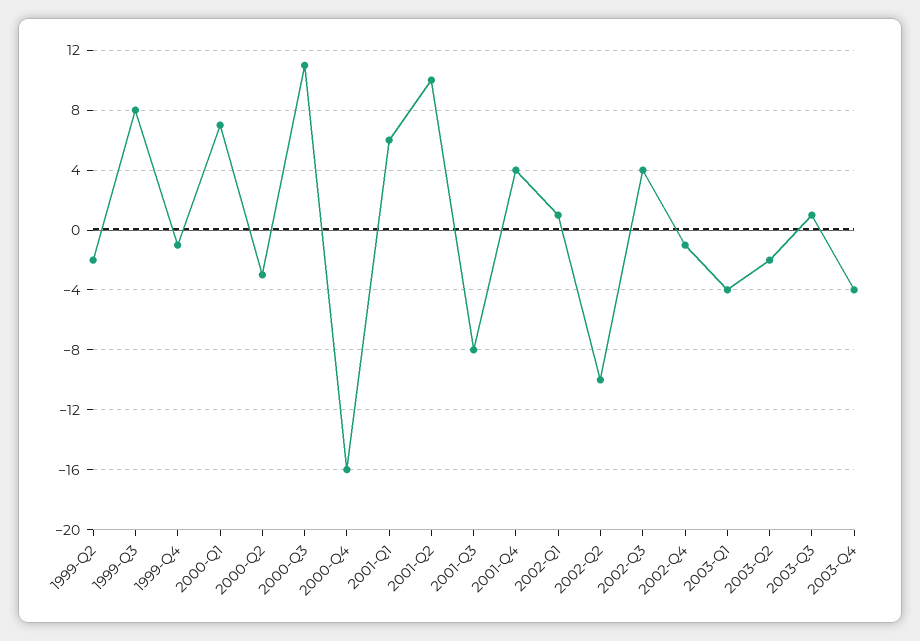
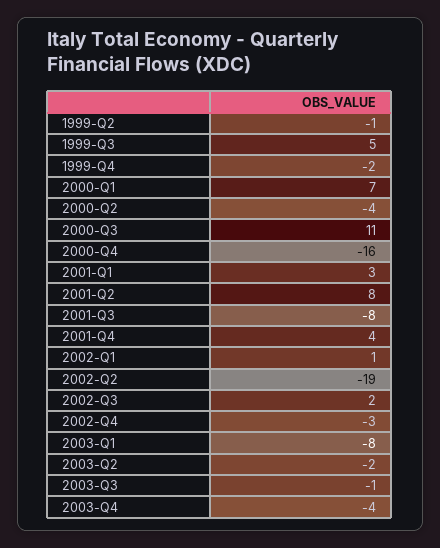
1999-Q2: -2 -> -1
1999-Q3: 8 -> 5
1999-Q4: -1 -> -2
2000-Q2: -3 -> -4
2001-Q1: 6 -> 3
2001-Q2: 10 -> 8
2002-Q2: -10 -> -19
2002-Q3: 4 -> 2
2002-Q4: -1 -> -3
2003-Q1: -4 -> -8
2003-Q3: 1 -> -1

